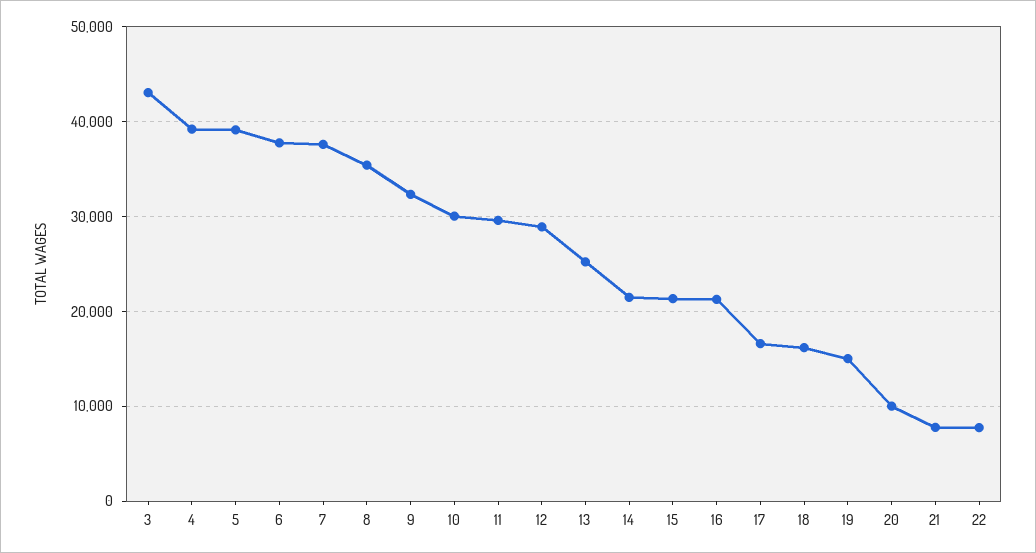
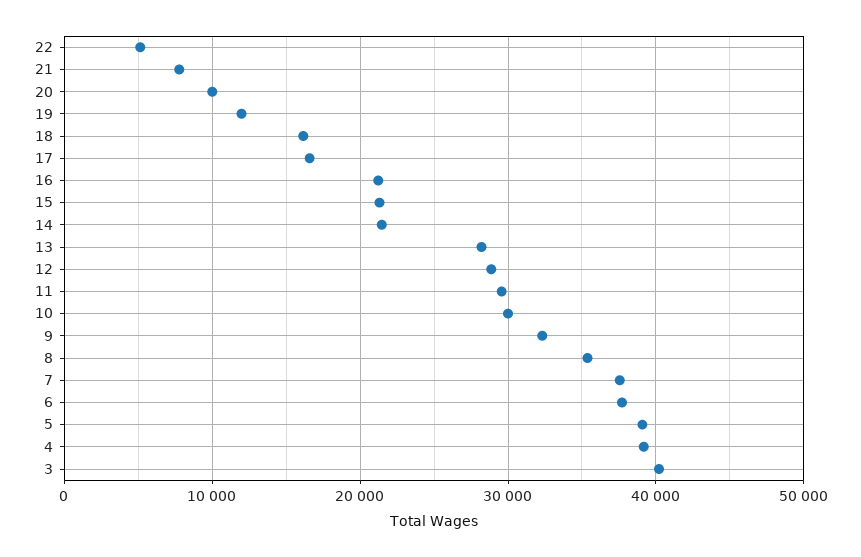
3: 43000 -> 40000
13: 25000 -> 28000
19: 15000 -> 12000
22: 8000 -> 5000

